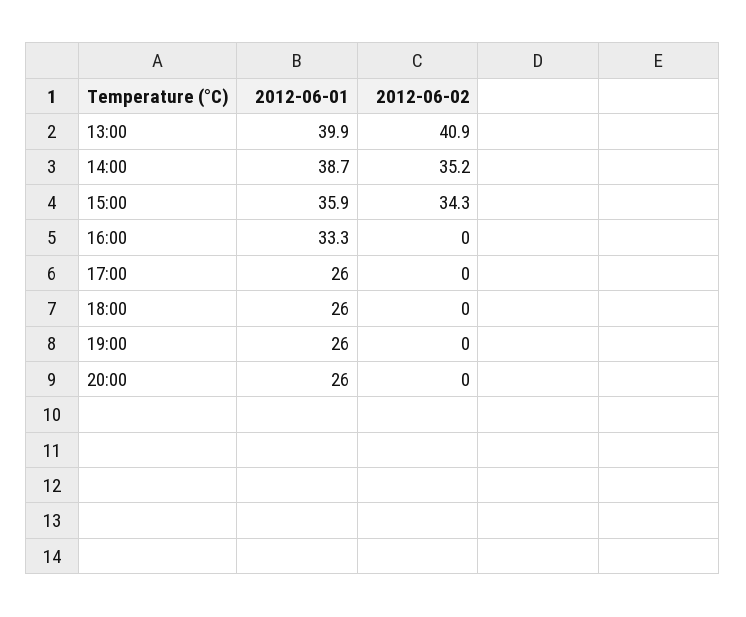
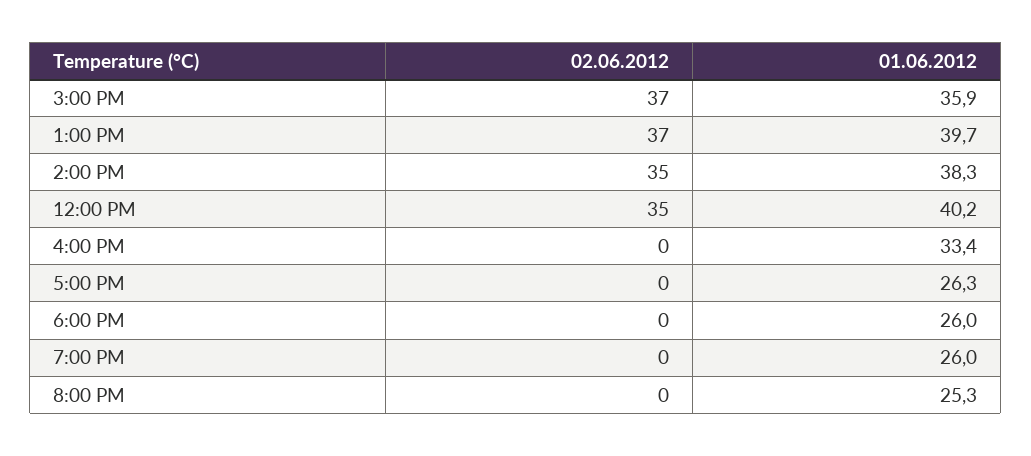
2012-06-01, 13:00: 39.9 -> 39.7
2012-06-02, 13:00: 40.9 -> 37
2012-06-01, 14:00: 38.7 -> 38.3
2012-06-02, 15:00: 34.3 -> 37
2012-06-01, 16:00: 33.3 -> 33.4
2012-06-01, 17:00: 26 -> 26.3
2012-06-01, 20:00: 26 -> 25.3
2012-06-02, 12:00 PM: none -> 35
2012-06-01, 12:00 PM: none -> 40.2

